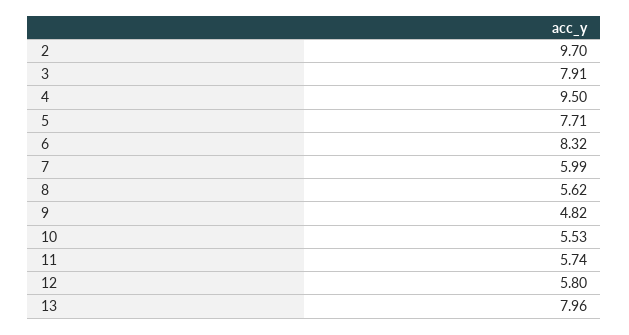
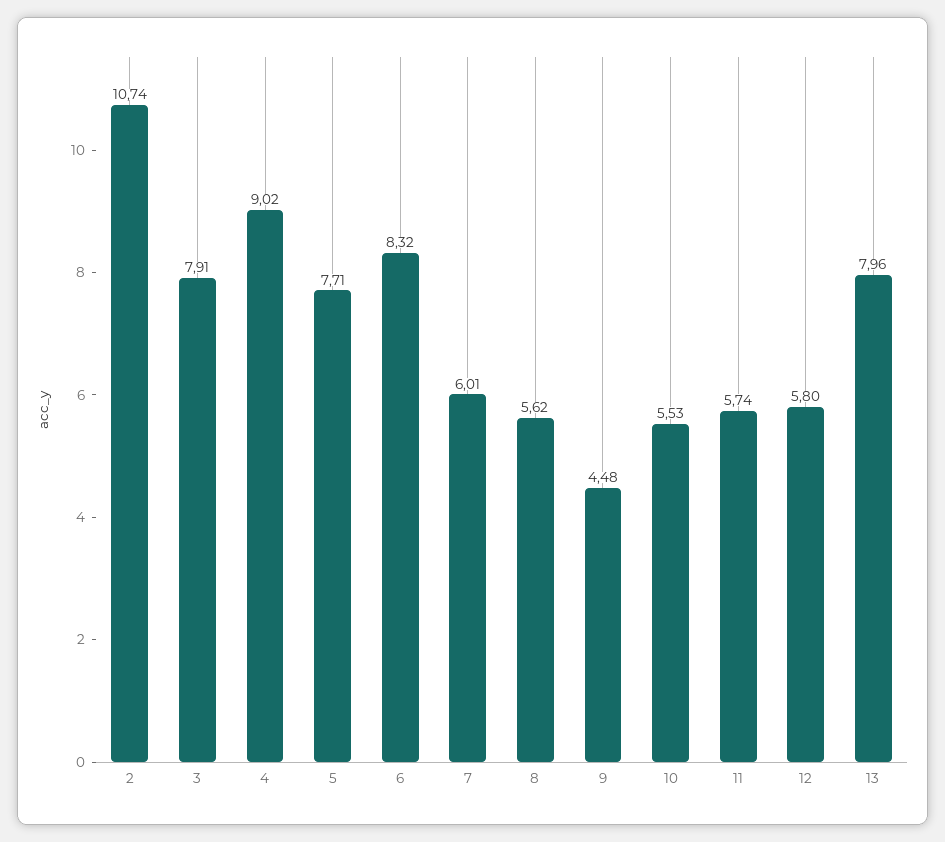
2: 9.7 -> 10.74
4: 9.5 -> 9.02
7: 5.99 -> 6.01
9: 4.82 -> 4.48

